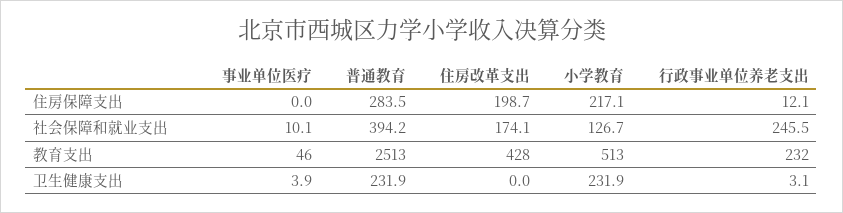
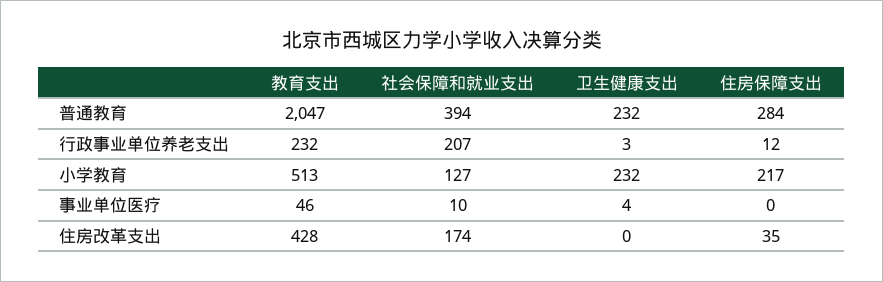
住房改革支出, 住房保障支出: 198.7 -> 35
行政事业单位养老支出, 社会保障和就业支出: 245.5 -> 207
普通教育, 教育支出: 2513 -> 2047

